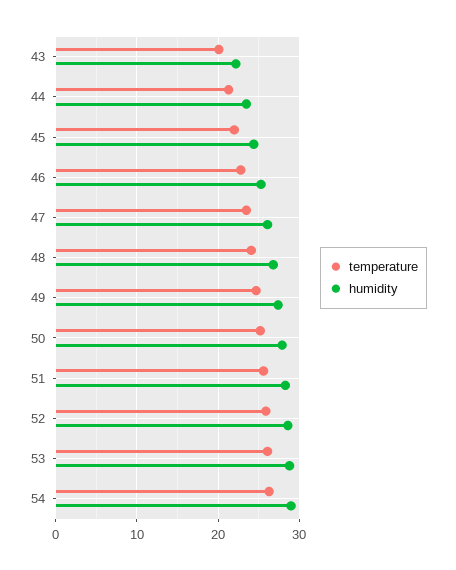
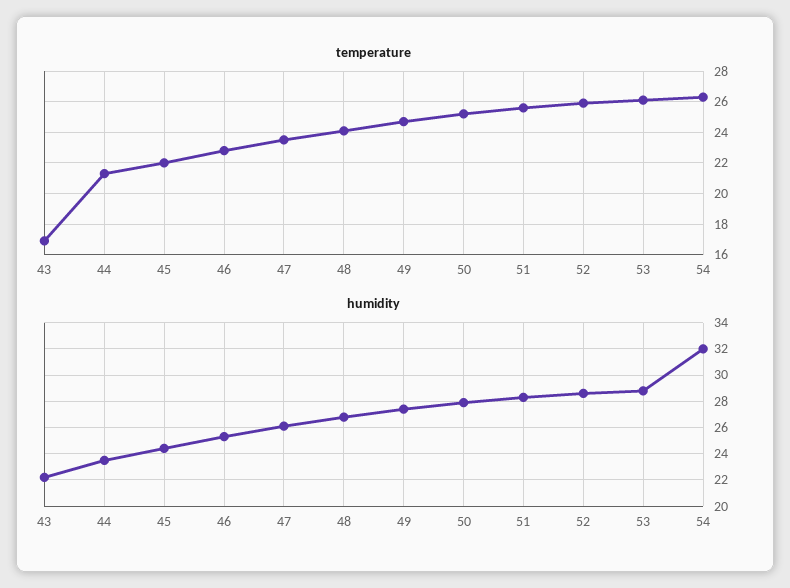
temperature, 43: 20 -> 17
humidity, 54: 29 -> 32

